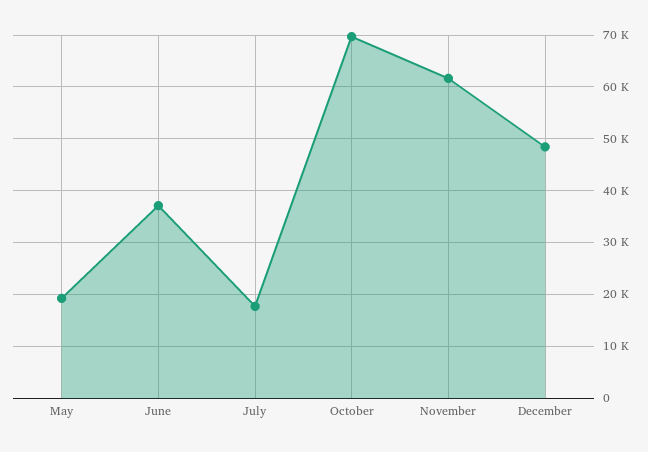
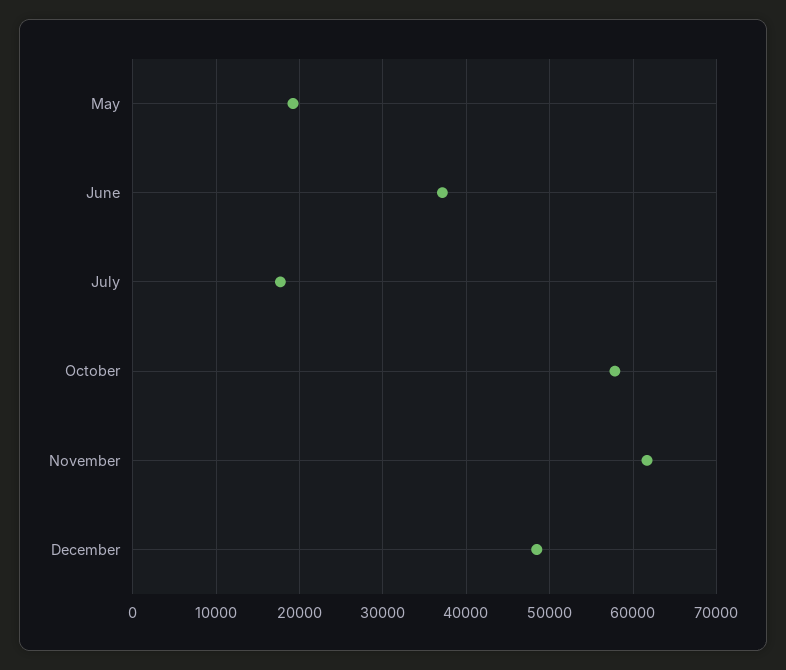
October: 70000 -> 58000

